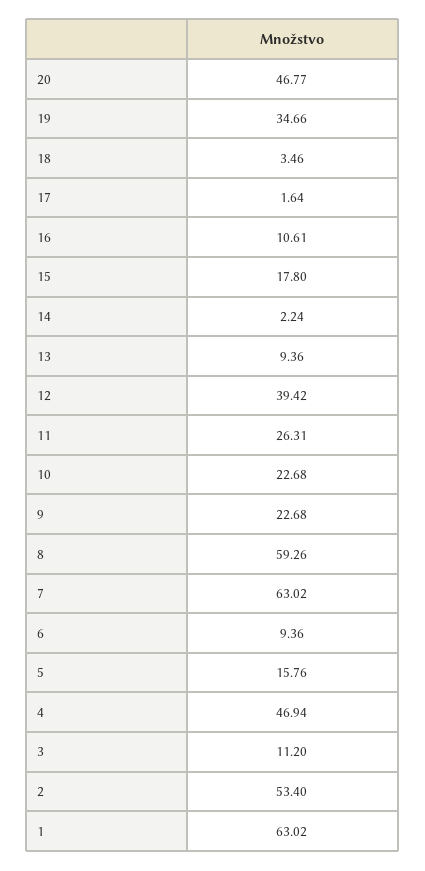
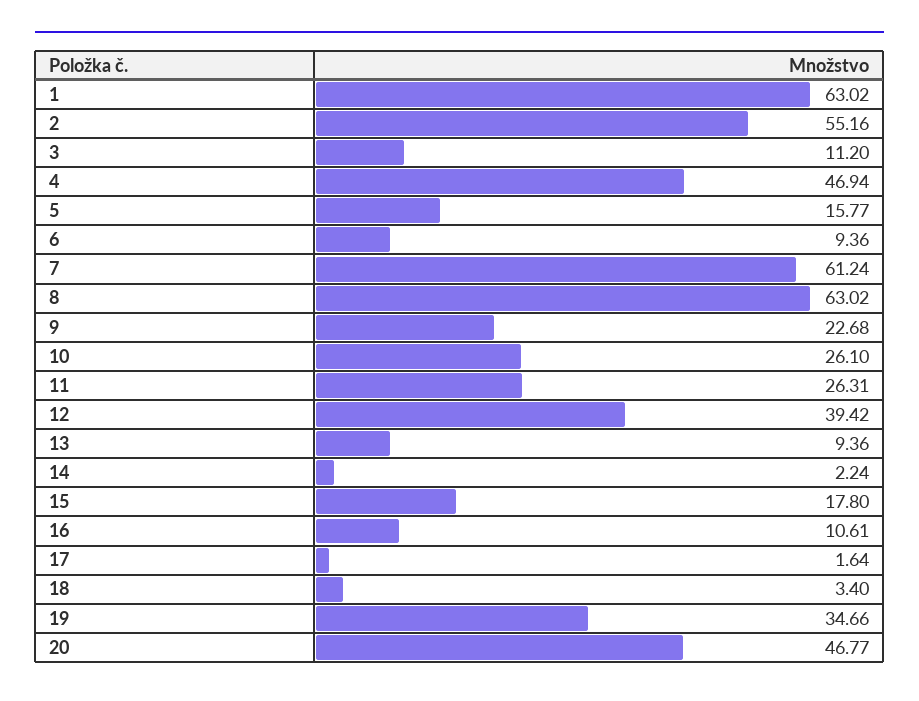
18: 3.46 -> 3.4
10: 22.68 -> 26.1
8: 59.26 -> 63.02
7: 63.02 -> 61.24
5: 15.76 -> 15.77
2: 53.4 -> 55.16

